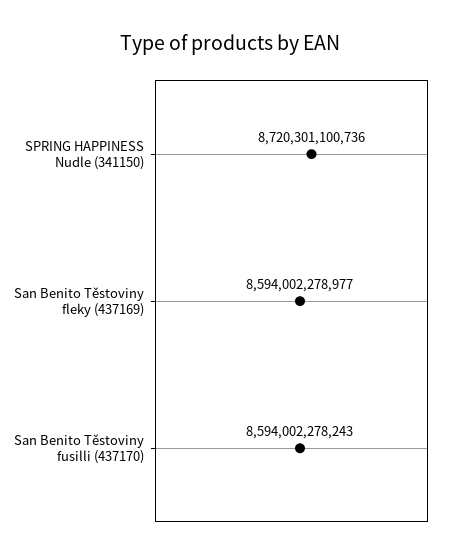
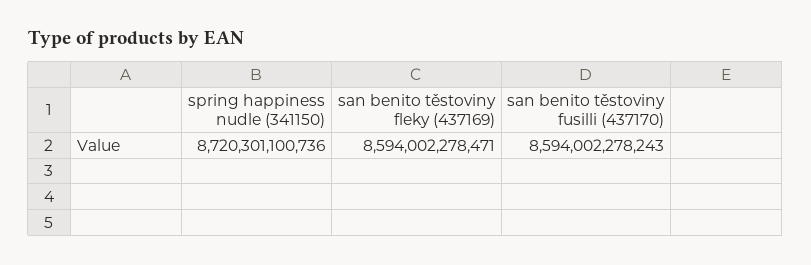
San Benito Těstoviny fleky (437169): 8594002278977 -> 8594002278471

